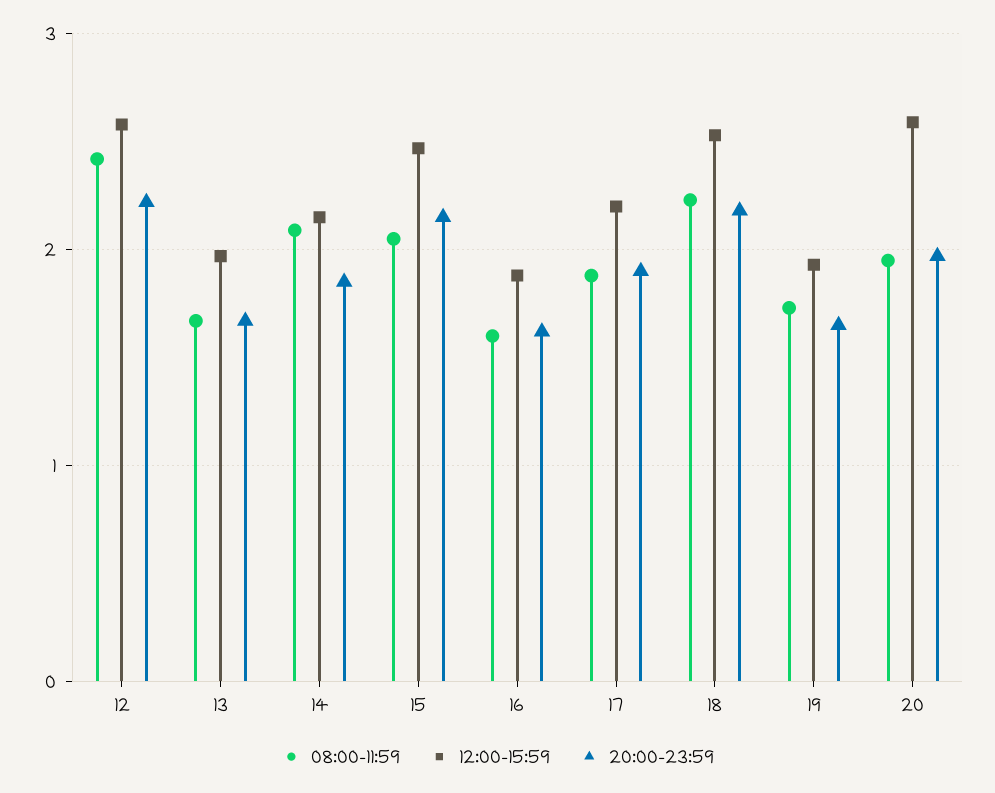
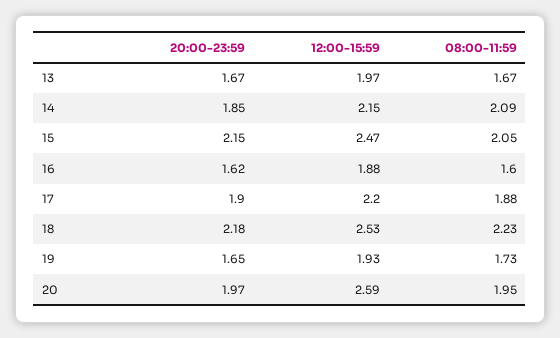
08:00-11:59, 12: 2.4 -> none
12:00-15:59, 12: 2.6 -> none
20:00-23:59, 12: 2.2 -> none

